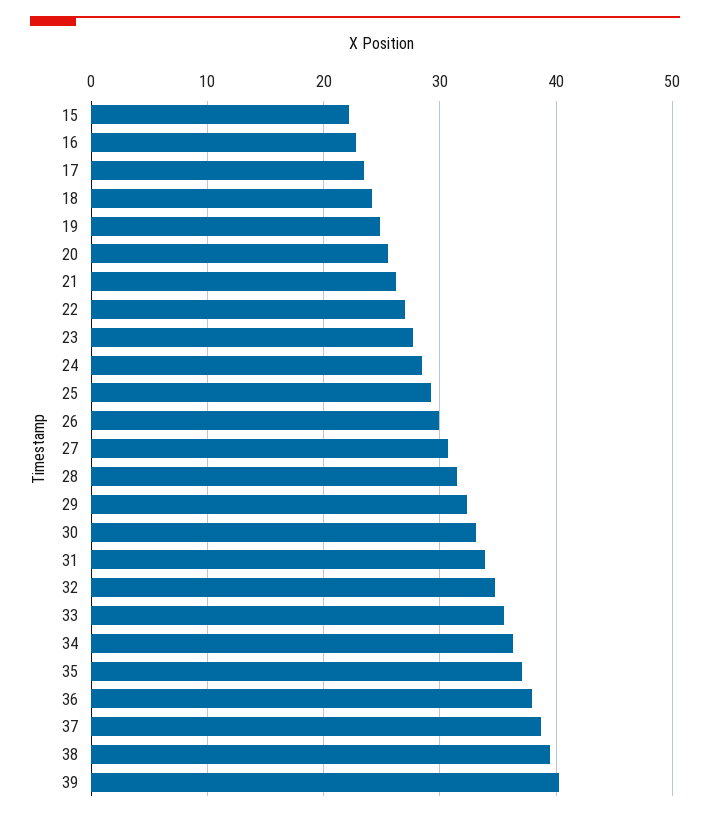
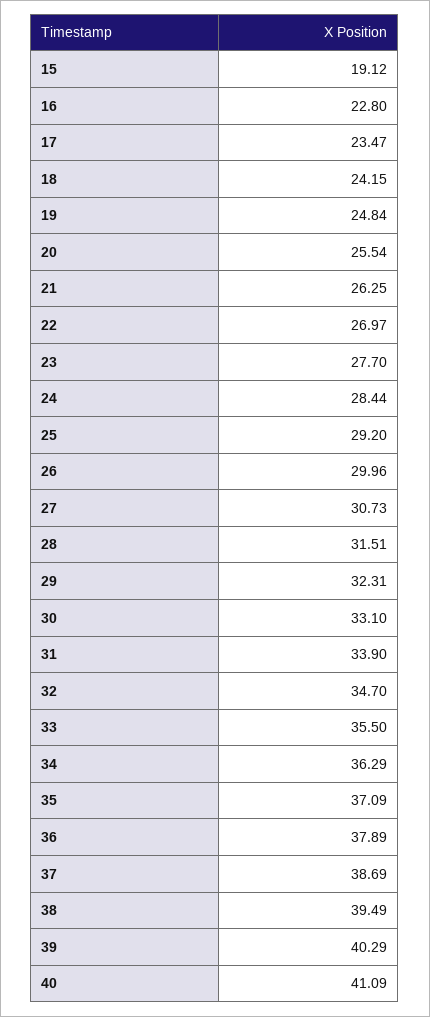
15: 22 -> 19.12
40: none -> 41.09

